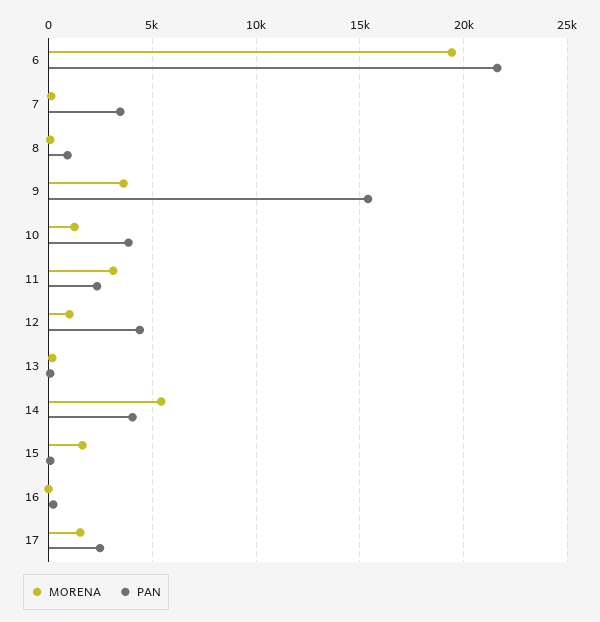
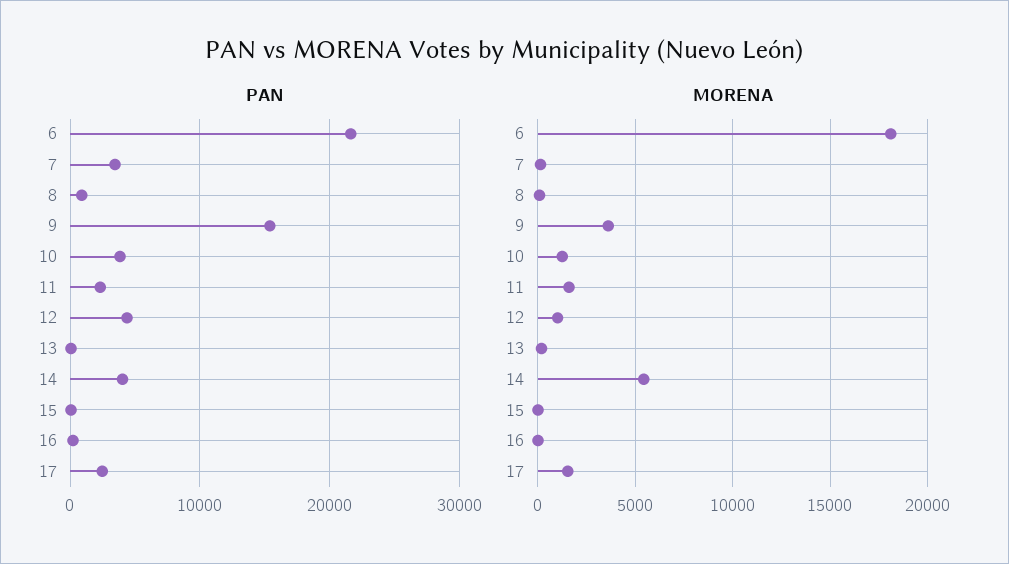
MORENA, 6: 19500 -> 18000
MORENA, 11: 3000 -> 1500
MORENA, 15: 1500 -> 0

